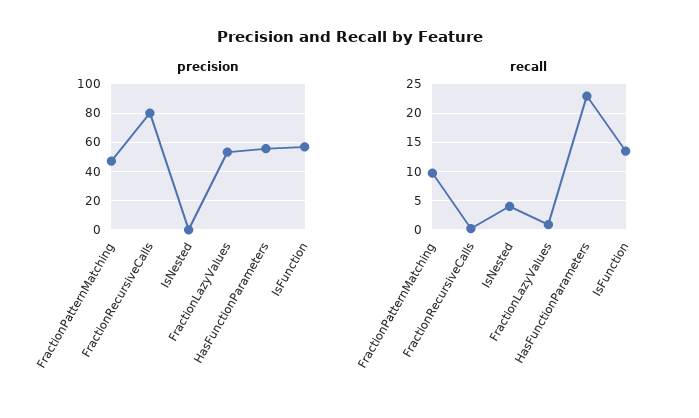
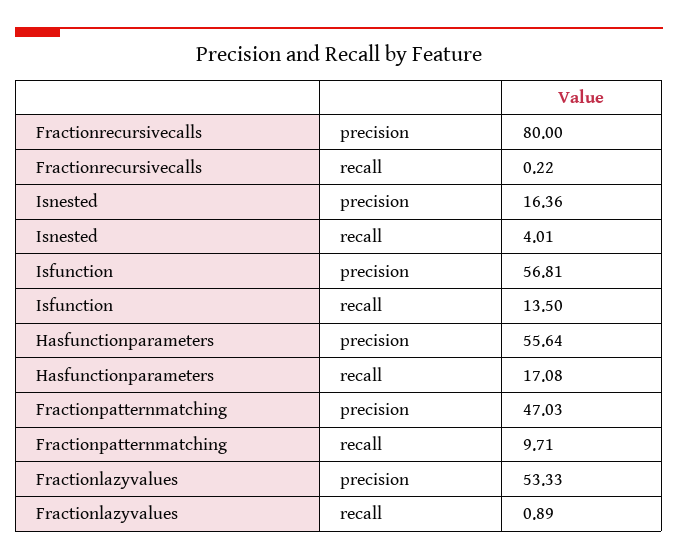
precision, IsNested: 0 -> 16.36
recall, HasFunctionParameters: 22.5 -> 17.08

